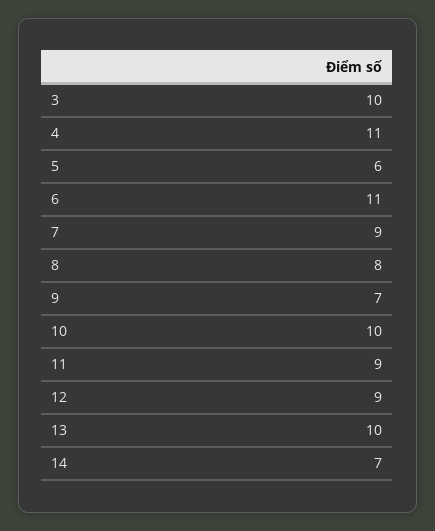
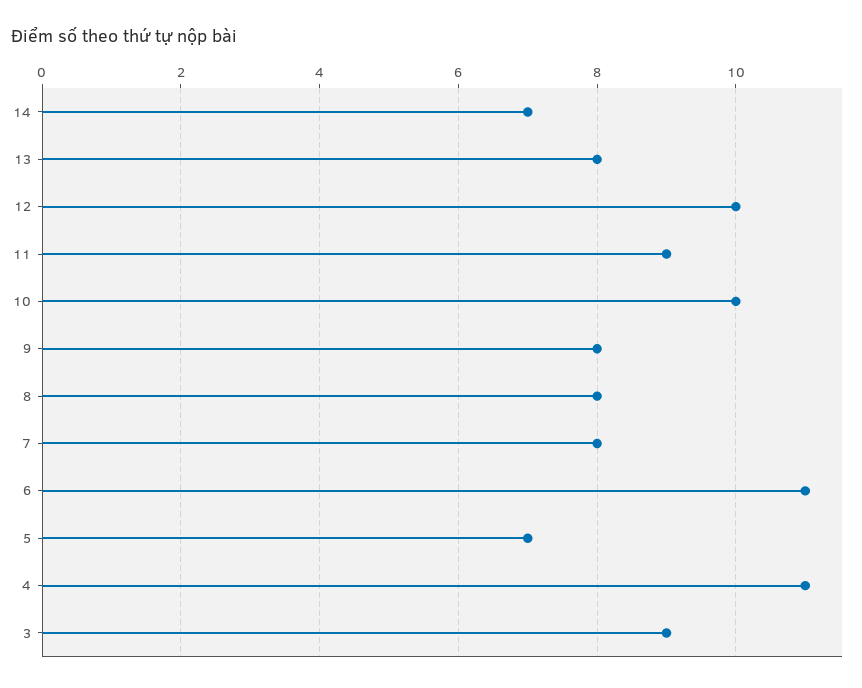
3: 10 -> 9
5: 6 -> 7
7: 9 -> 8
9: 7 -> 8
12: 9 -> 10
13: 10 -> 8

